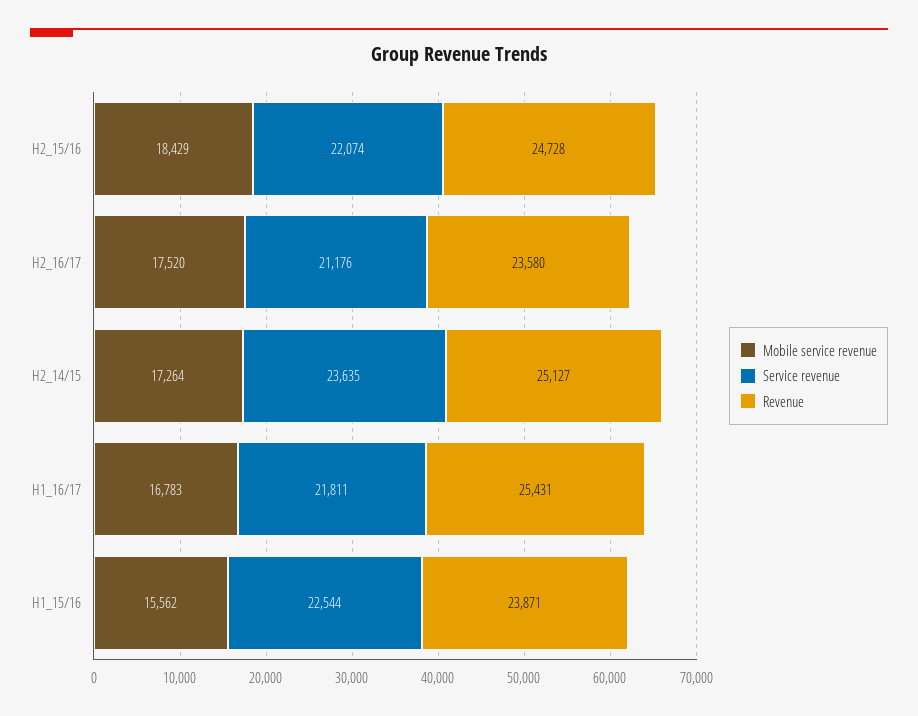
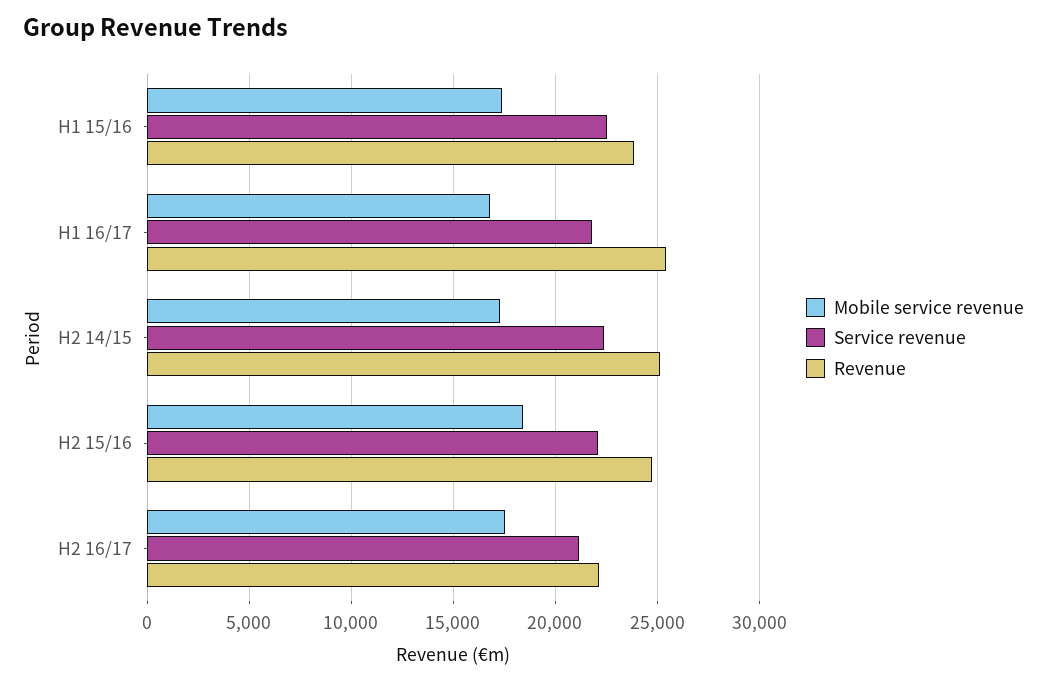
Revenue, H2_16/17: 23580 -> 22000
Service revenue, H2_14/15: 23635 -> 22500
Mobile service revenue, H1_15/16: 15562 -> 17500

